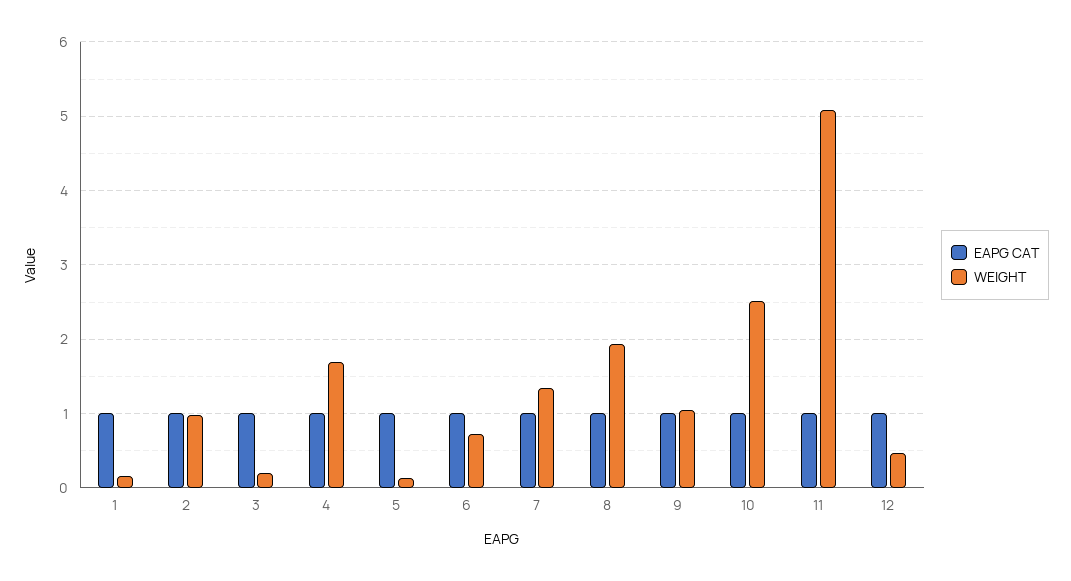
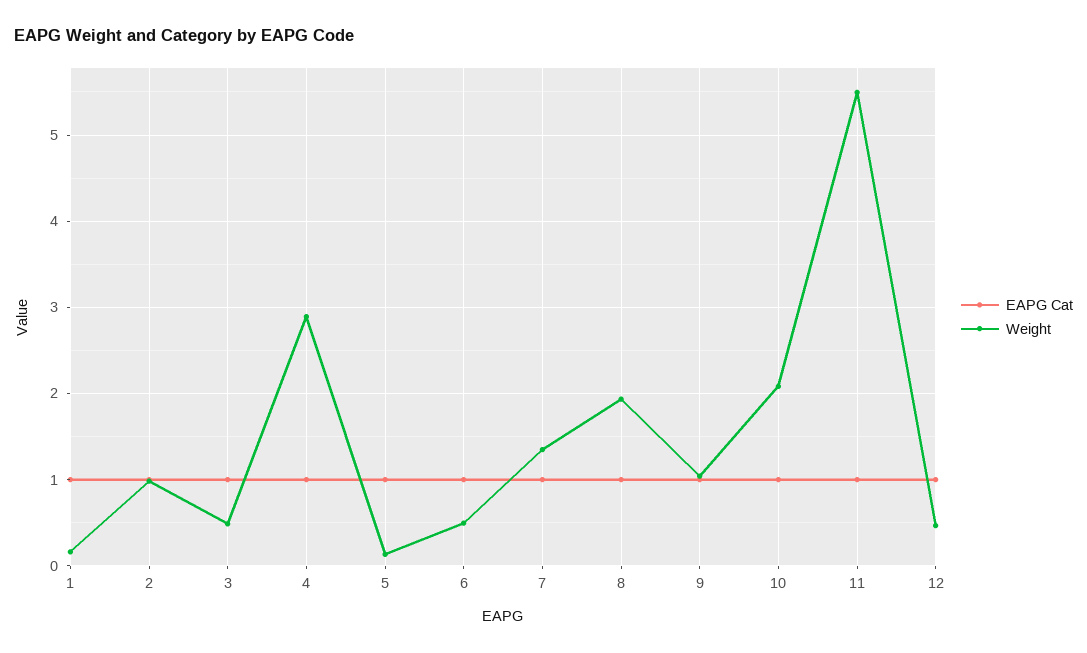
WEIGHT, 3: 0.2 -> 0.5
WEIGHT, 4: 1.7 -> 2.9
WEIGHT, 6: 0.7 -> 0.5
WEIGHT, 10: 2.5 -> 2.1
WEIGHT, 11: 5.1 -> 5.5

